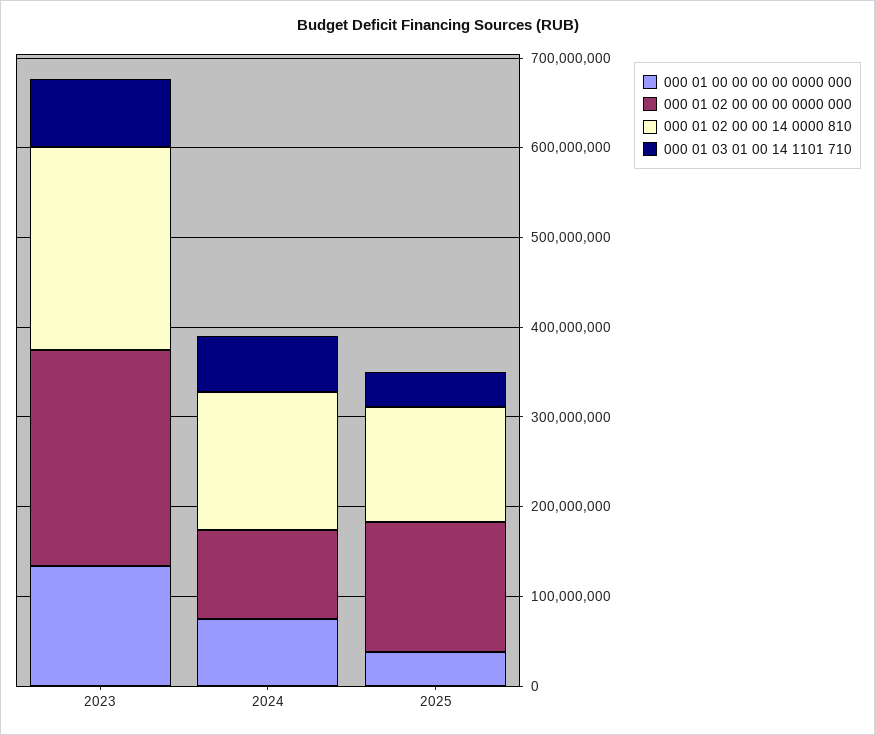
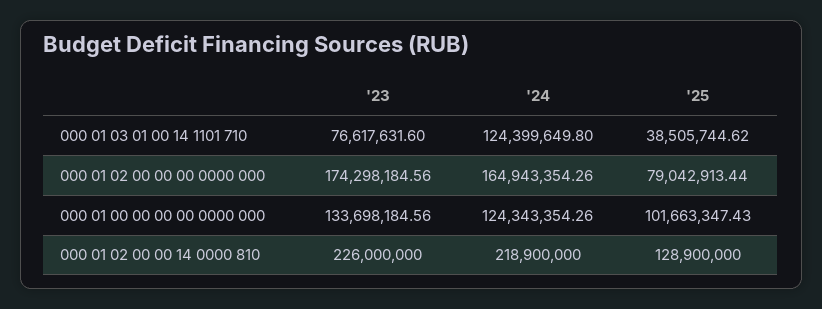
000 01 02 00 00 00 0000 000, 2023: 240000000 -> 174298184.56
000 01 00 00 00 00 0000 000, 2024: 80000000 -> 124343354.26
000 01 02 00 00 00 0000 000, 2024: 100000000 -> 164943354.26
000 01 02 00 00 14 0000 810, 2024: 160000000 -> 218900000
000 01 03 01 00 14 1101 710, 2024: 60000000 -> 124399649.8
000 01 00 00 00 00 0000 000, 2025: 40000000 -> 101663347.43
000 01 02 00 00 00 0000 000, 2025: 140000000 -> 79042913.44

